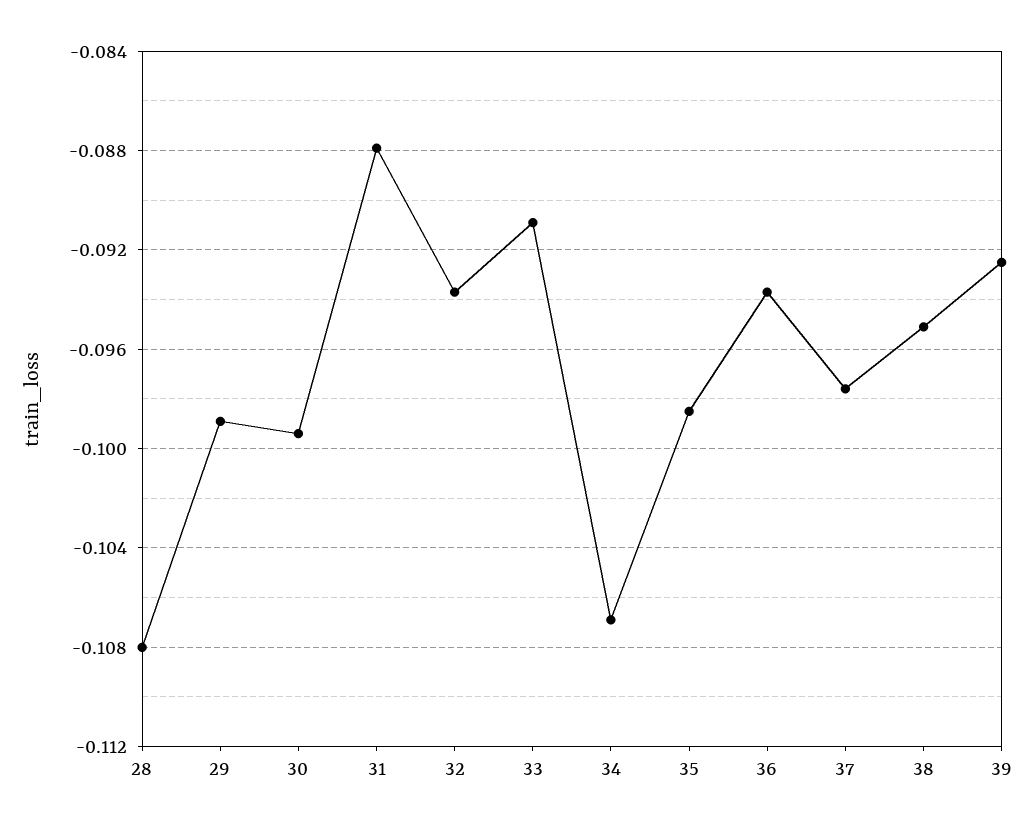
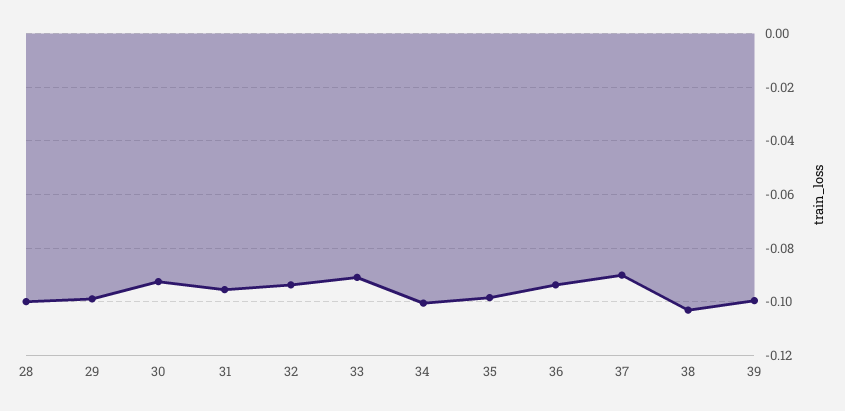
28: -0.108 -> -0.1
30: -0.0995 -> -0.0925
31: -0.088 -> -0.095
34: -0.107 -> -0.1
37: -0.0975 -> -0.09
38: -0.095 -> -0.1025
39: -0.0925 -> -0.1

